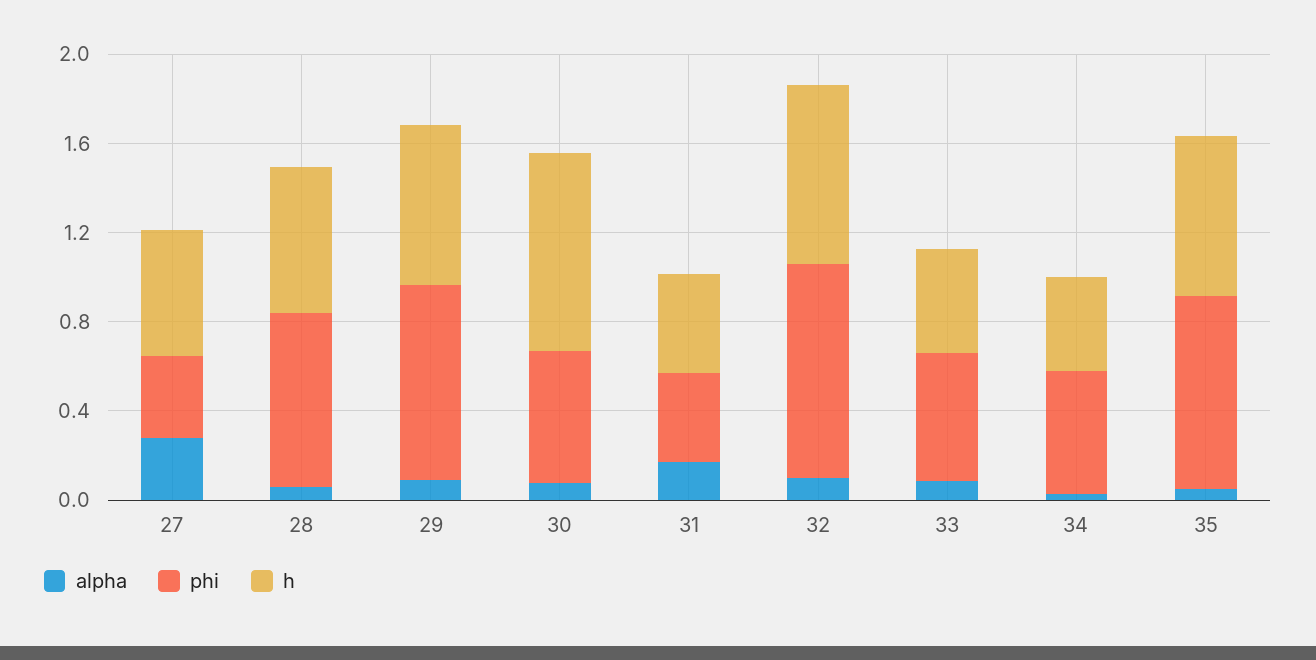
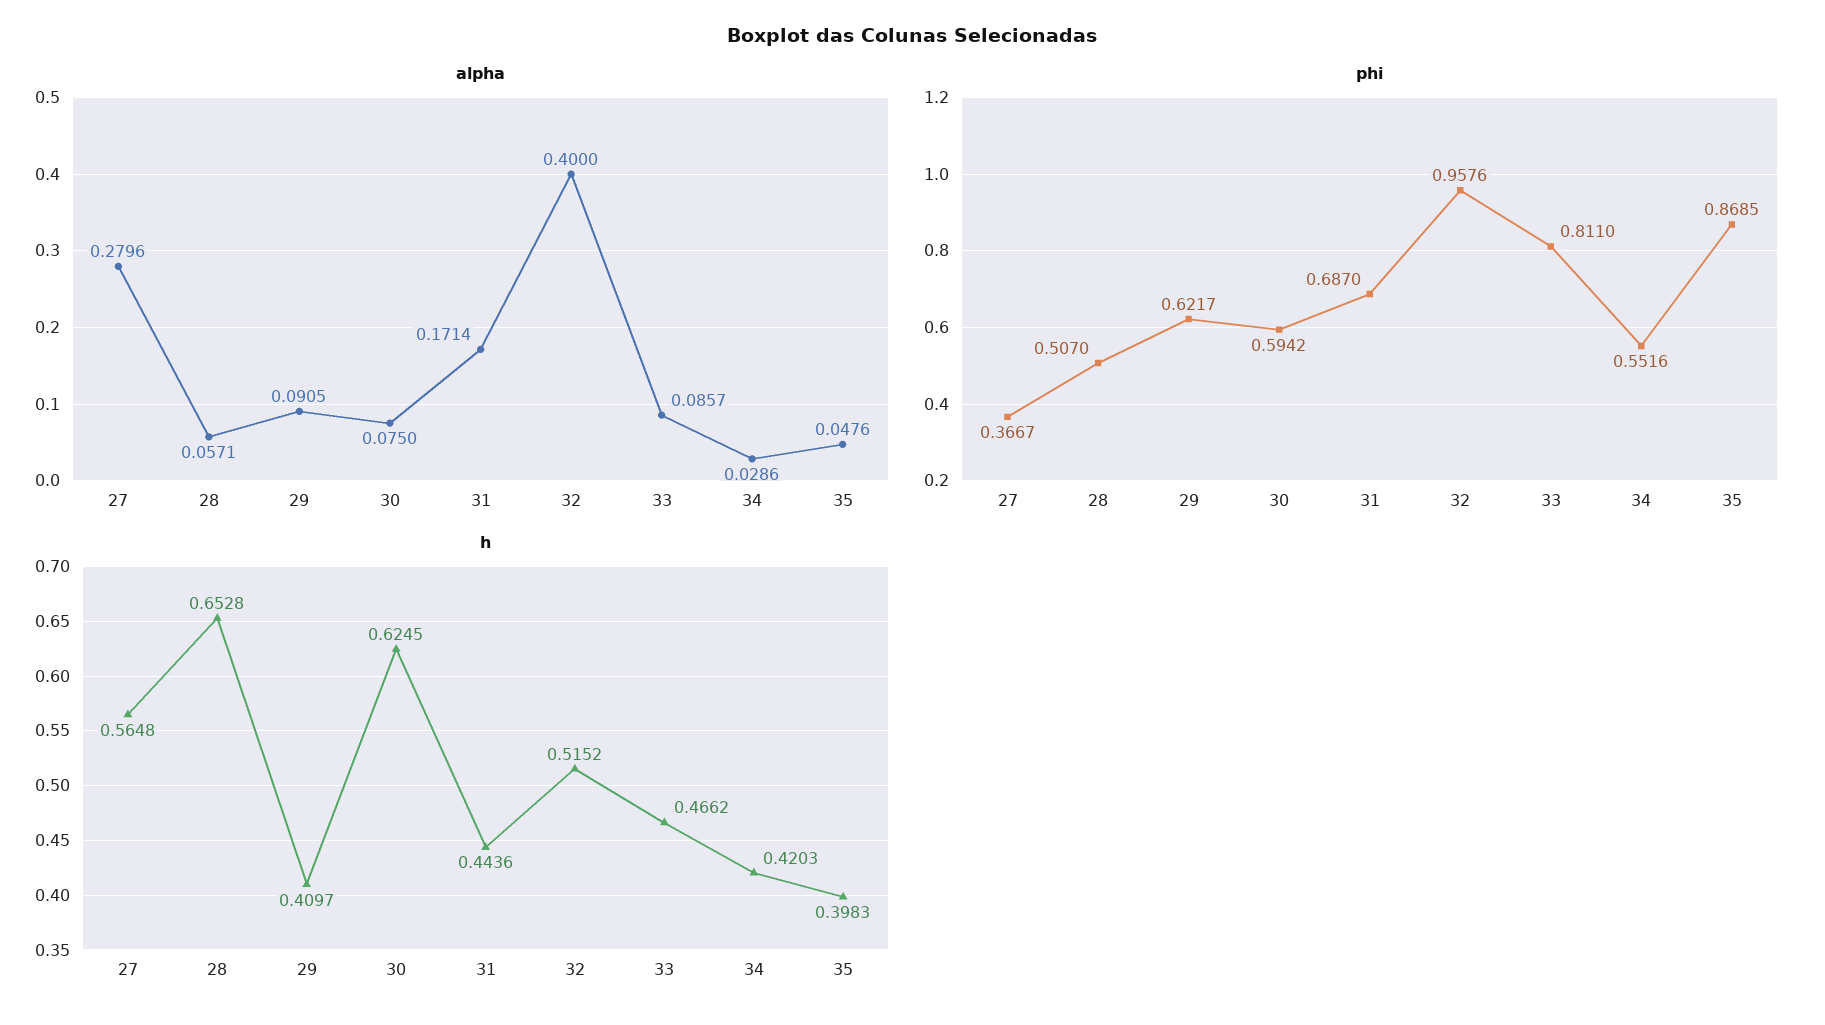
phi, 28: 0.8 -> 0.507
phi, 29: 0.9 -> 0.6217
h, 29: 0.7 -> 0.4097
h, 30: 0.9 -> 0.6245
phi, 31: 0.4 -> 0.687
alpha, 32: 0.1 -> 0.4
h, 32: 0.8 -> 0.5152
phi, 33: 0.6 -> 0.811
h, 35: 0.7 -> 0.3983

